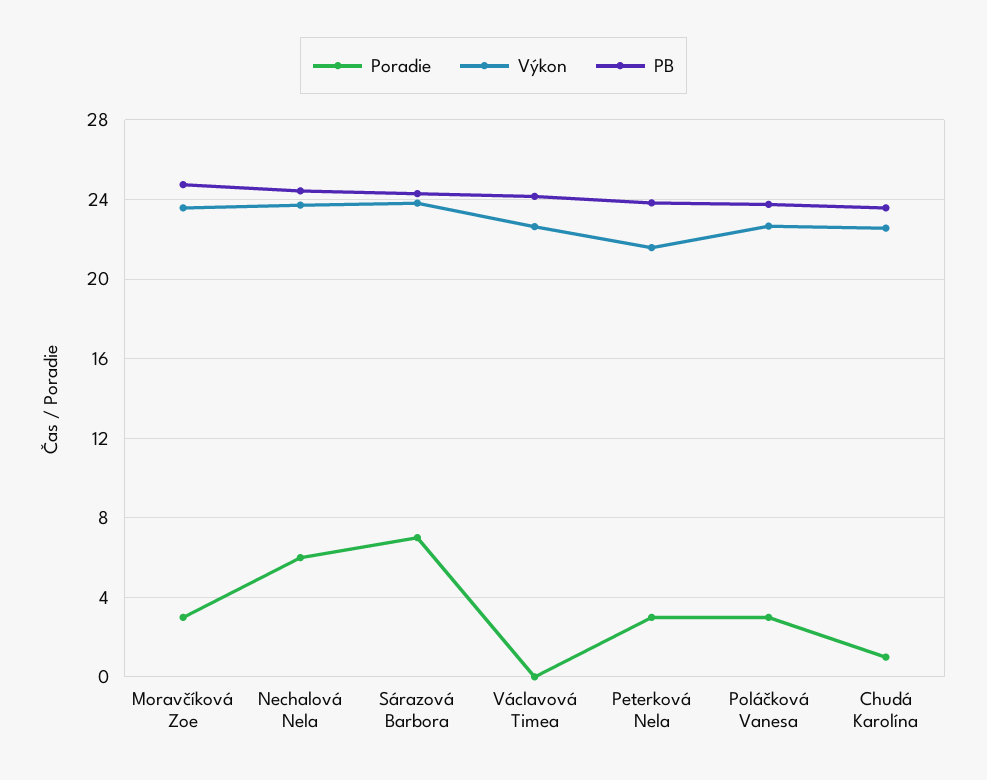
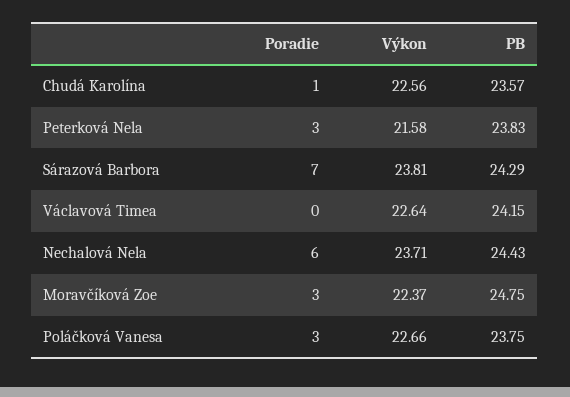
Výkon, Moravčíková Zoe: 23.5 -> 22.37

